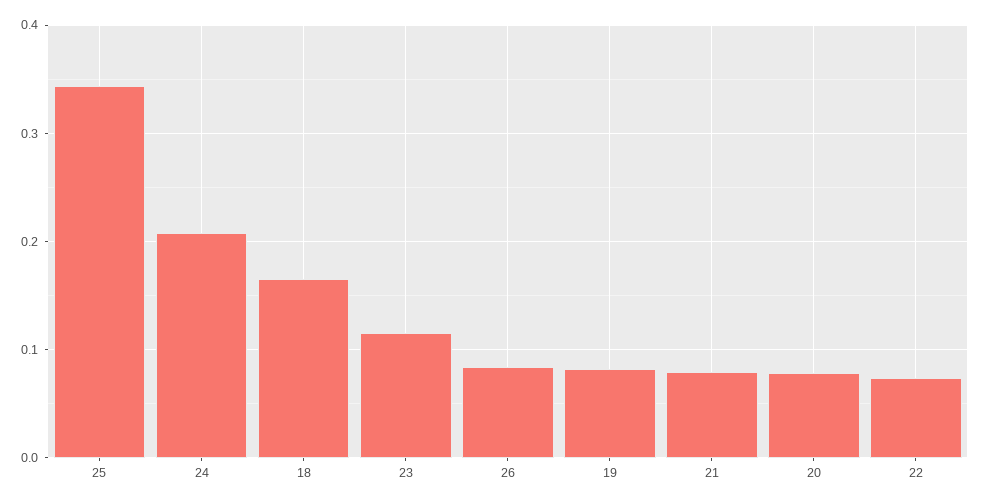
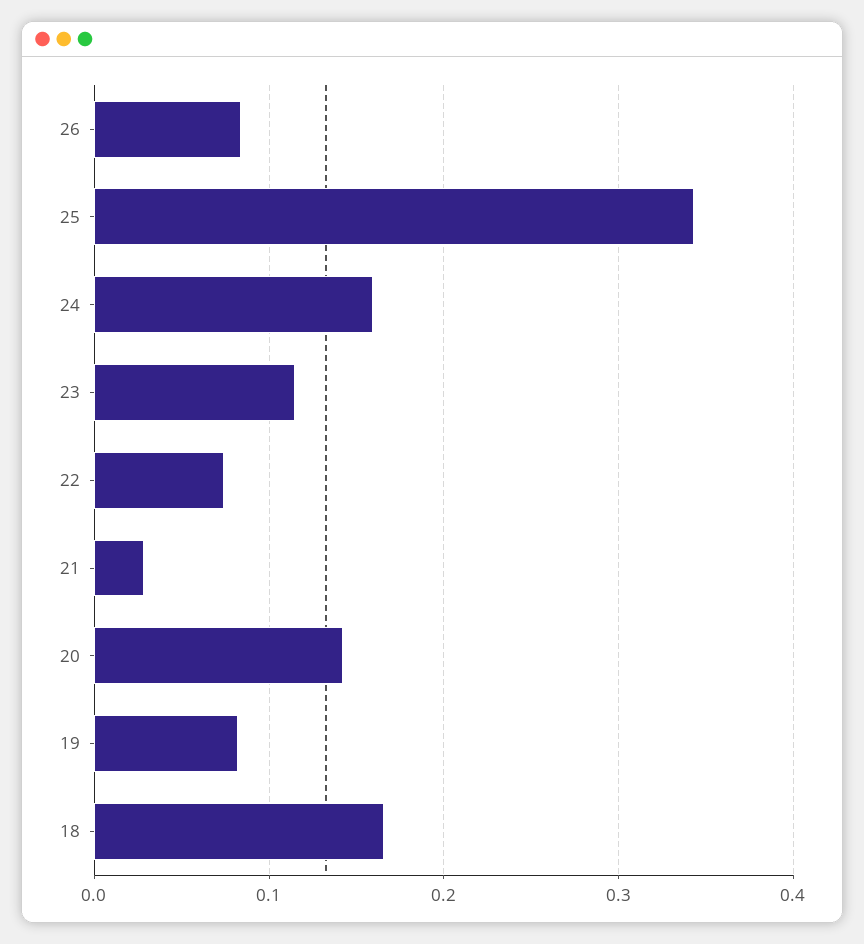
24: 0.21 -> 0.16
21: 0.08 -> 0.03
20: 0.08 -> 0.14

